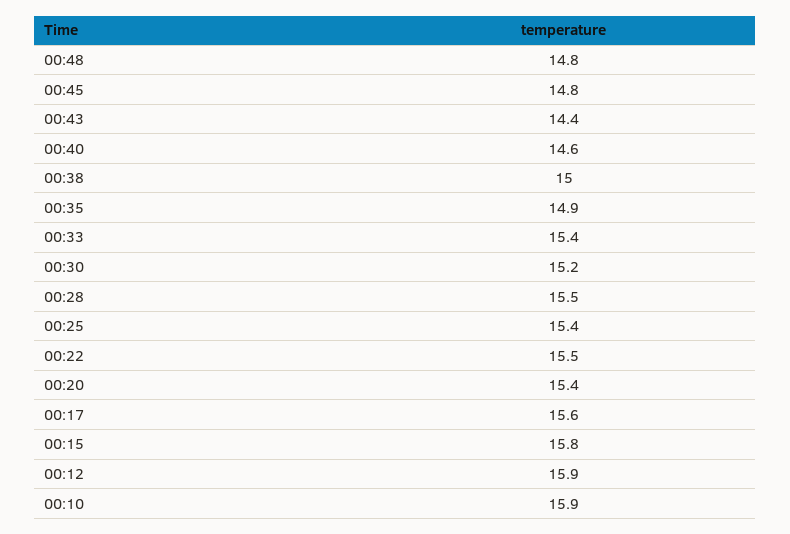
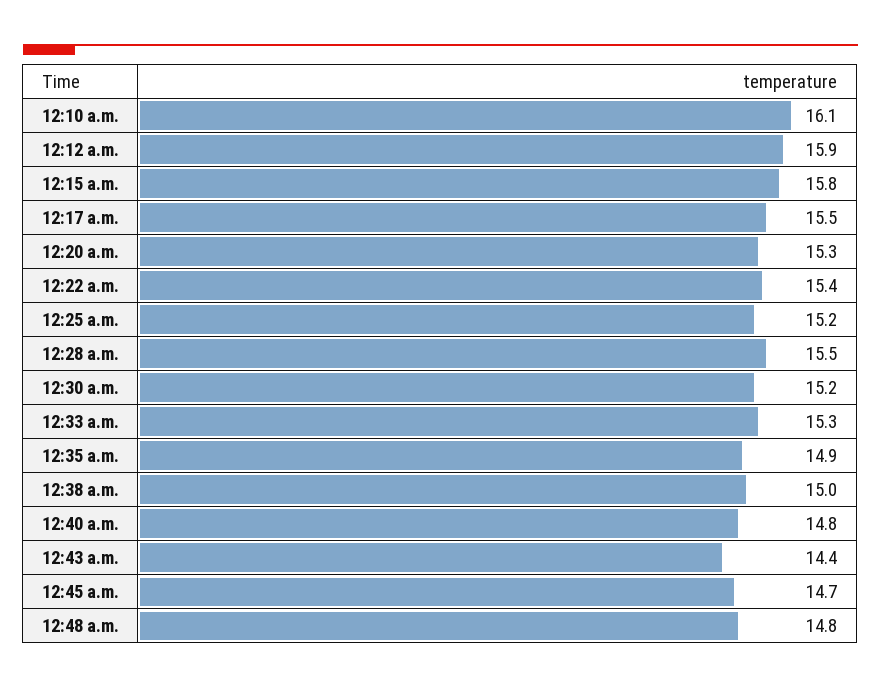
00:45: 14.8 -> 14.7
00:40: 14.6 -> 14.8
00:33: 15.4 -> 15.3
00:25: 15.4 -> 15.2
00:22: 15.5 -> 15.4
00:20: 15.4 -> 15.3
00:17: 15.6 -> 15.5
00:10: 15.9 -> 16.1

